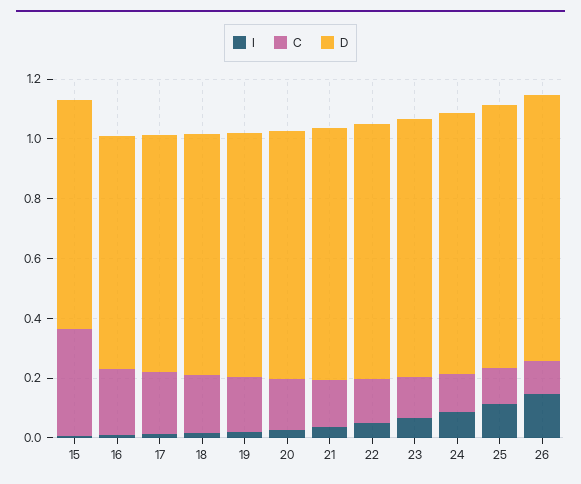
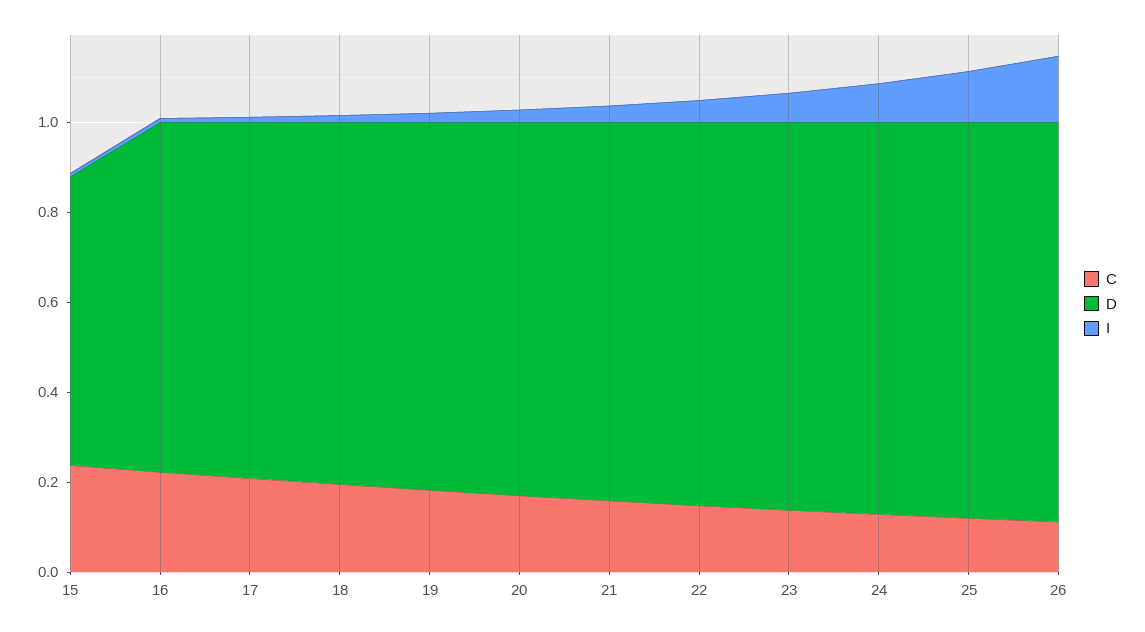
C, 15: 0.35 -> 0.25
D, 15: 0.75 -> 0.65

